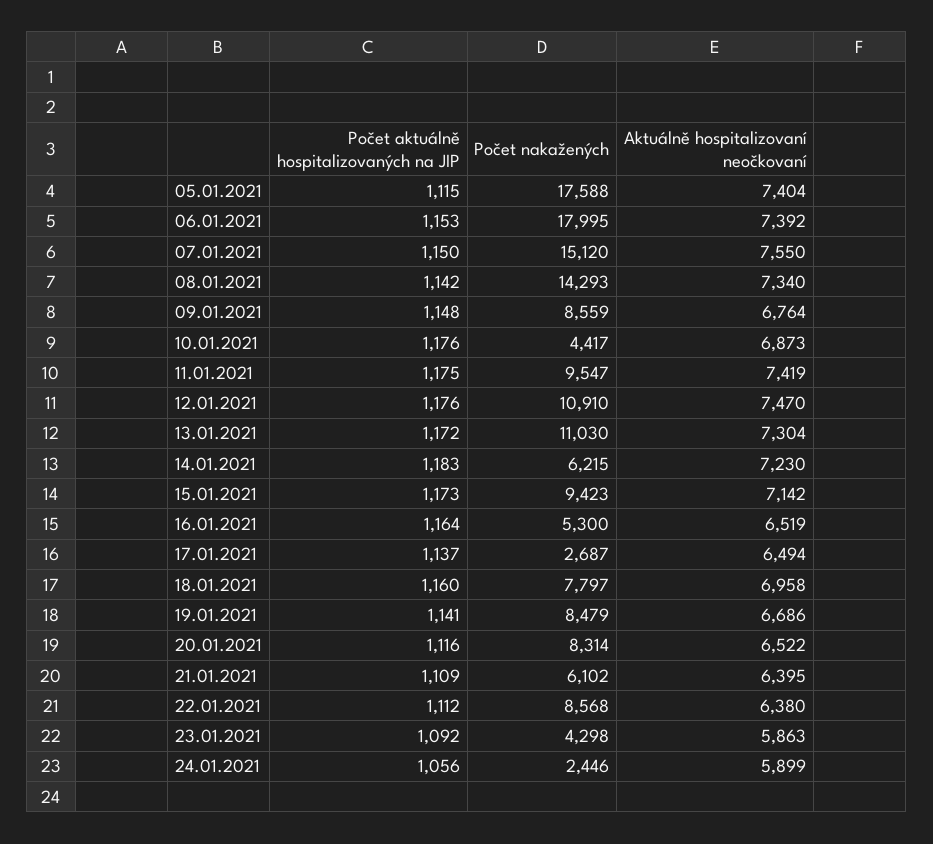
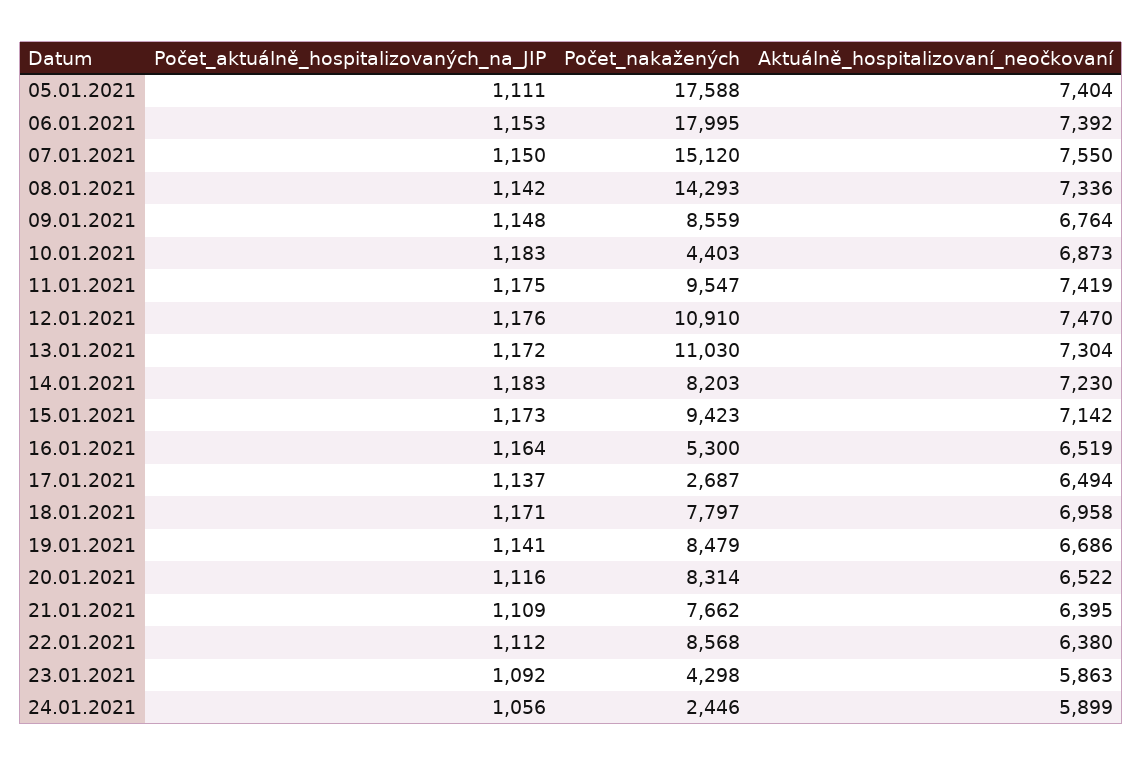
Počet aktuálně hospitalizovaných na JIP, 05.01.2021: 1115 -> 1111
Aktuálně hospitalizovaní neočkovaní, 08.01.2021: 7340 -> 7336
Počet aktuálně hospitalizovaných na JIP, 10.01.2021: 1176 -> 1183
Počet nakažených, 10.01.2021: 4417 -> 4403
Počet nakažených, 14.01.2021: 6215 -> 8203
Počet aktuálně hospitalizovaných na JIP, 18.01.2021: 1160 -> 1171
Počet nakažených, 21.01.2021: 6102 -> 7662

